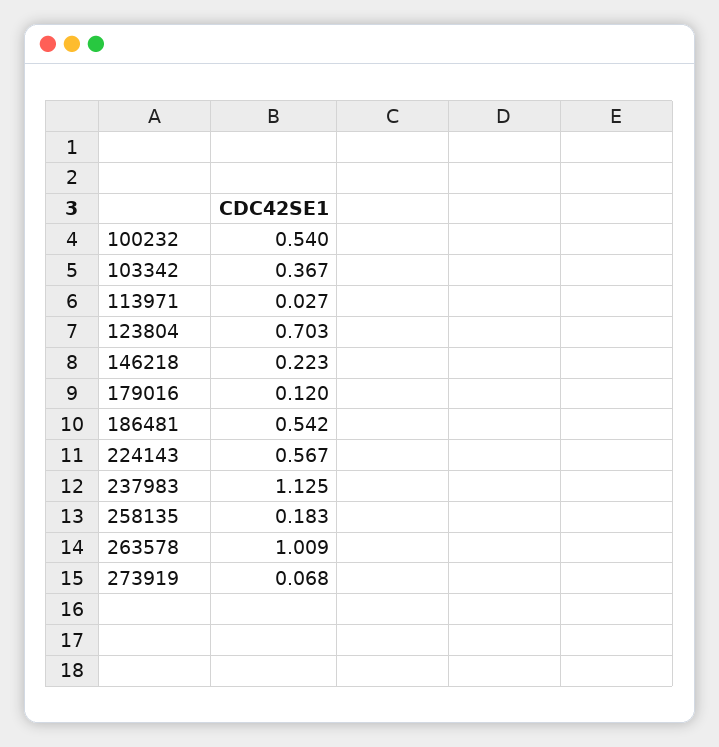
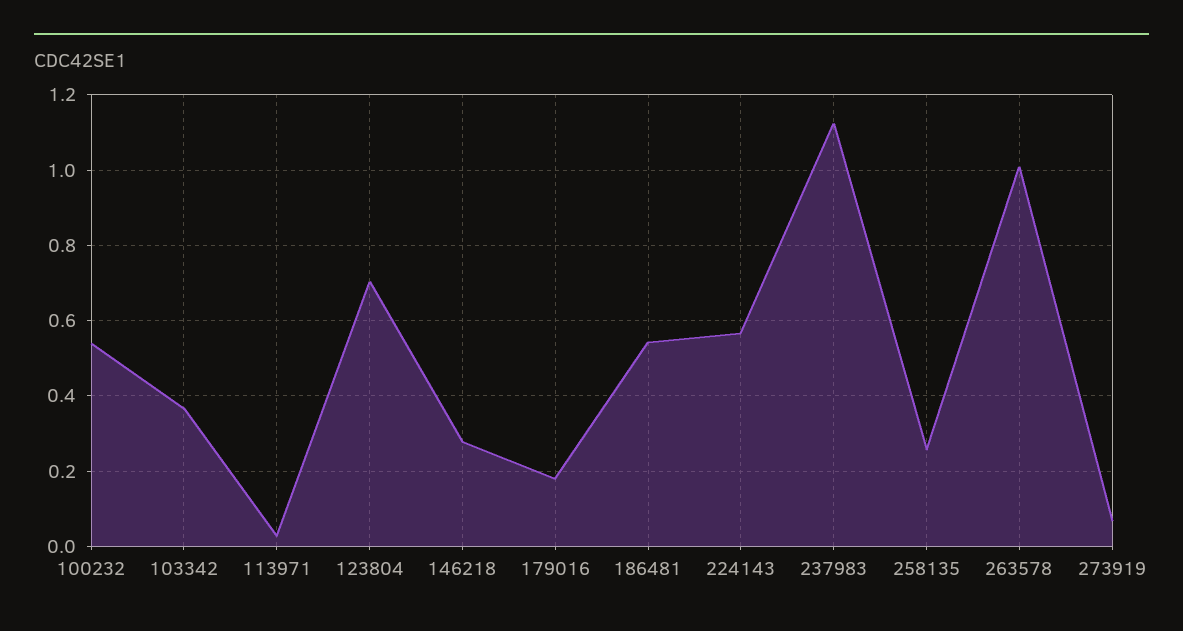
146218: 0.223 -> 0.28
179016: 0.12 -> 0.18
258135: 0.183 -> 0.26

